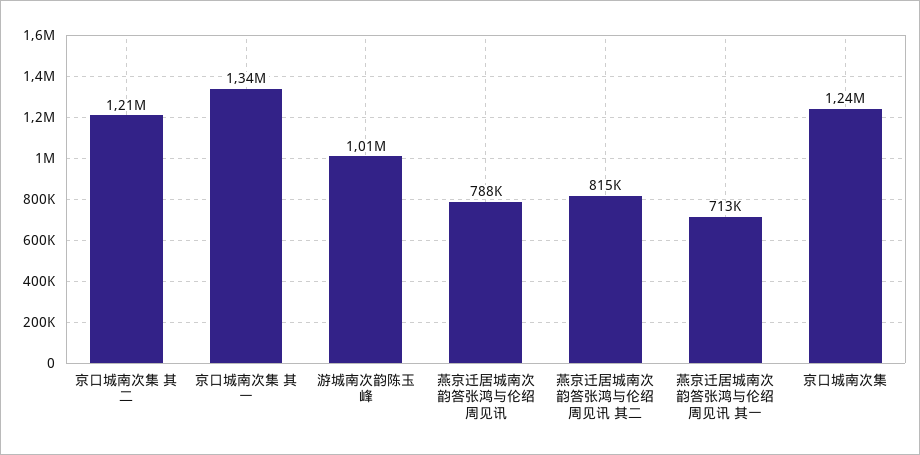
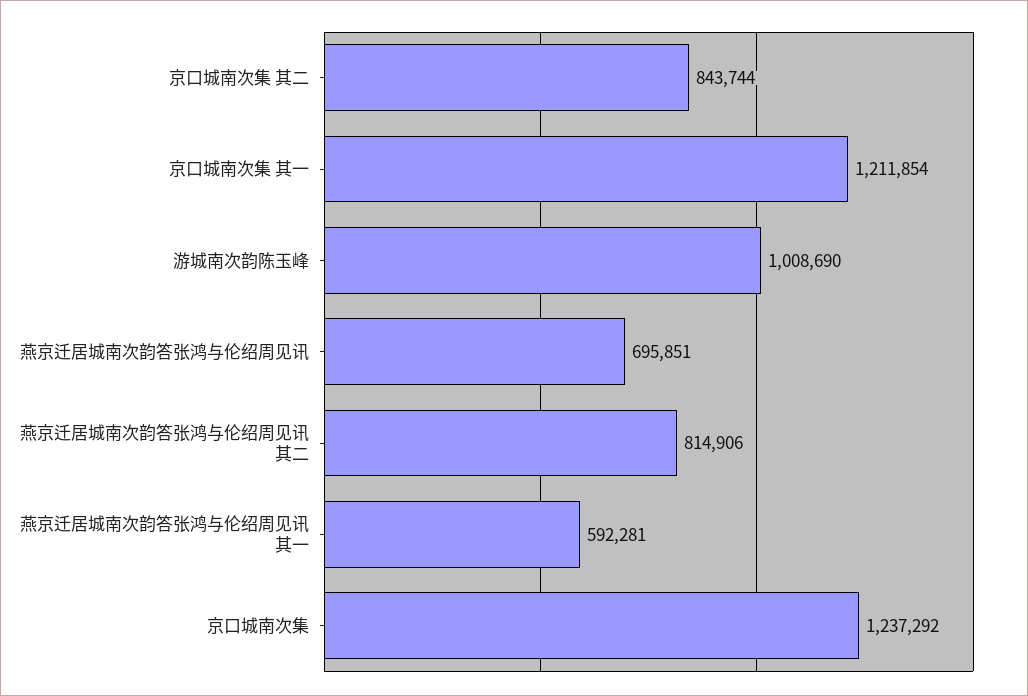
京口城南次集 其二: 1210000 -> 843744
京口城南次集 其一: 1340000 -> 1211854
燕京迁居城南次韵答张鸿与伦绍周见讯: 788000 -> 695851
燕京迁居城南次韵答张鸿与伦绍周见讯 其一: 713000 -> 592281

